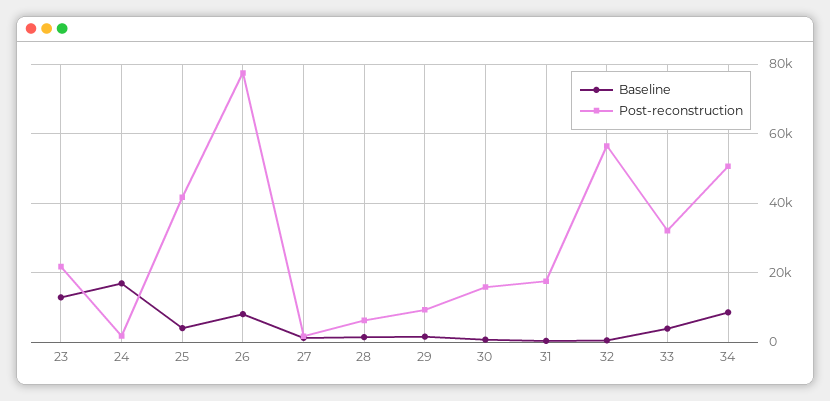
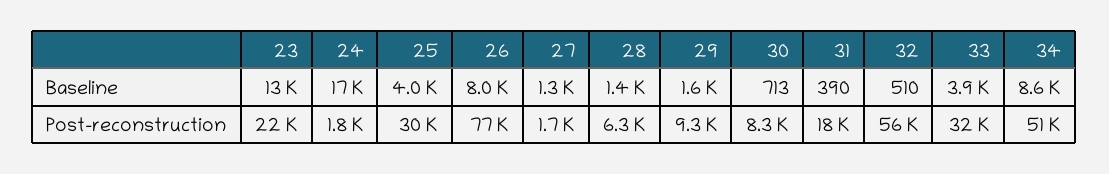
Post-reconstruction, 25: 42000 -> 30000
Post-reconstruction, 30: 16000 -> 8300

